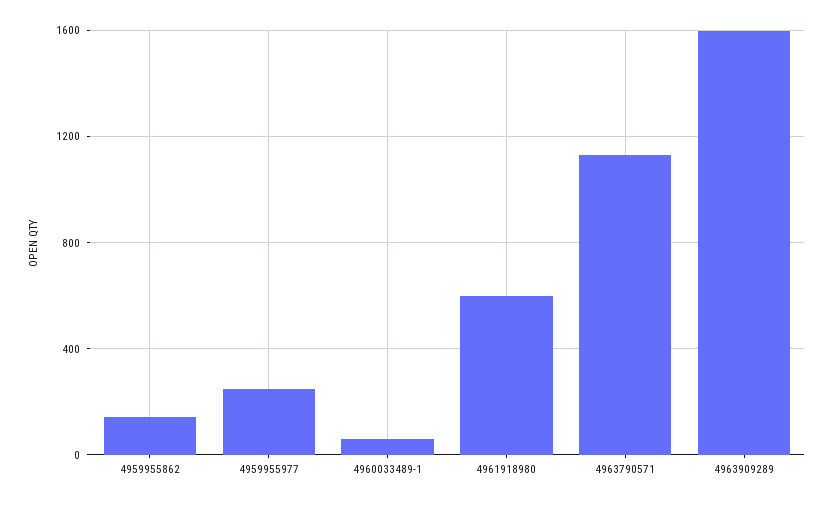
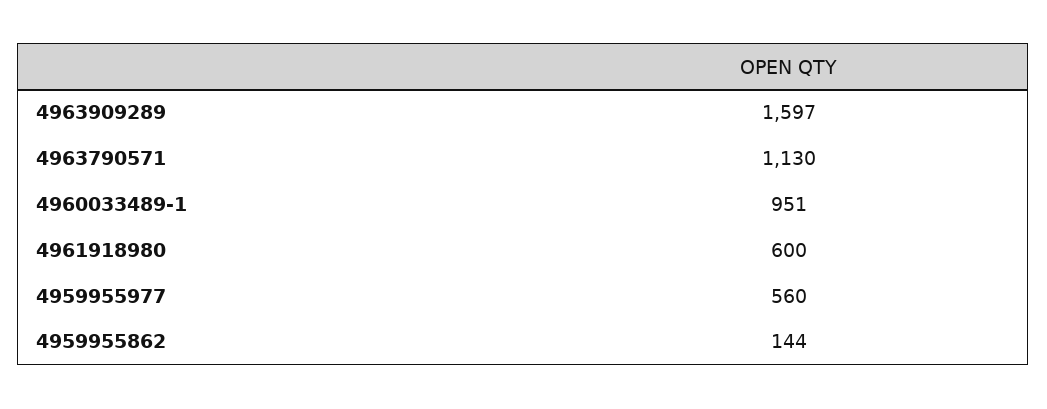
4959955977: 250 -> 560
4960033489-1: 50 -> 951

